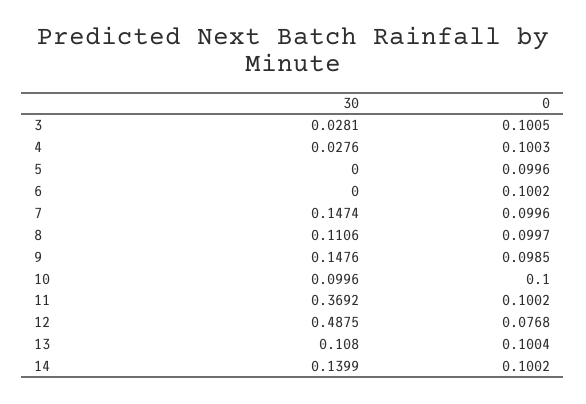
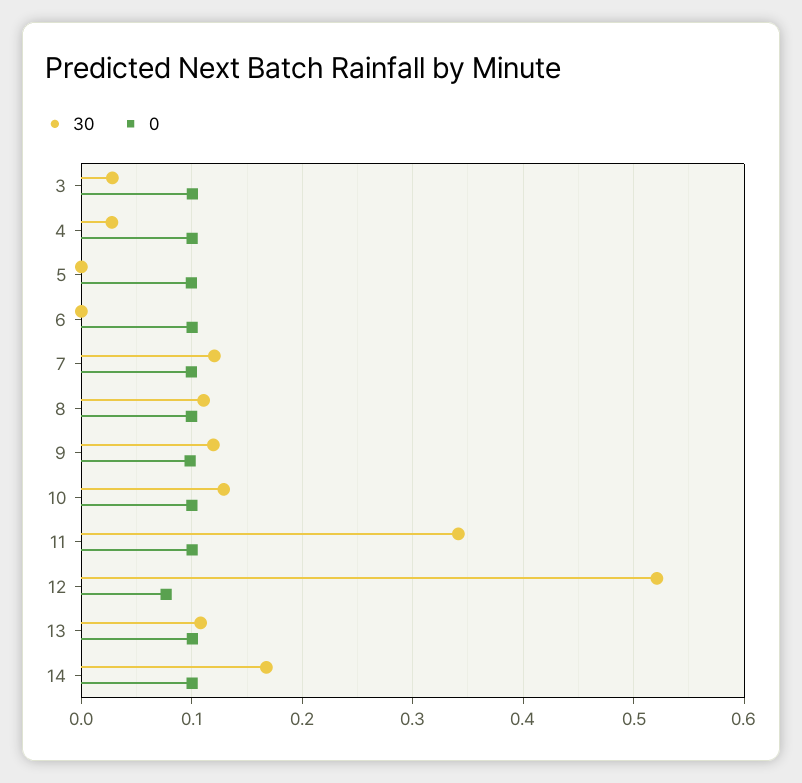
30, 7: 0.1474 -> 0.12
30, 9: 0.1476 -> 0.12
30, 10: 0.0996 -> 0.13
30, 11: 0.3692 -> 0.34
30, 12: 0.4875 -> 0.52
30, 14: 0.1399 -> 0.17

